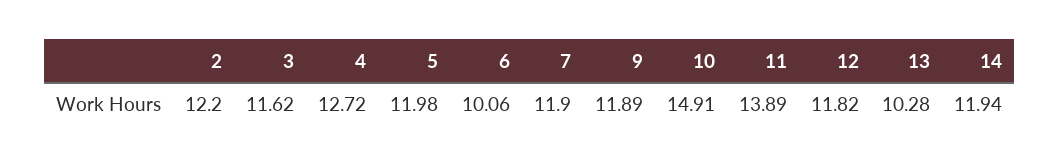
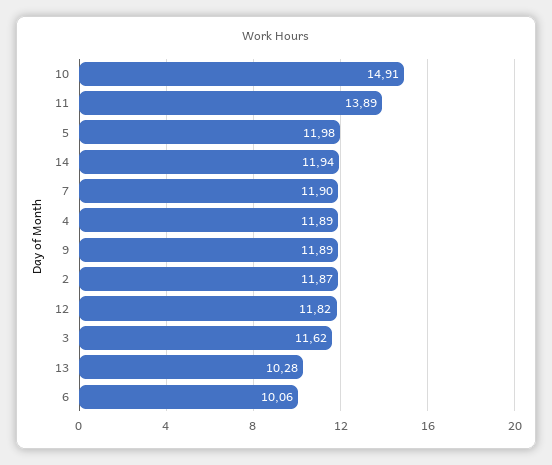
2: 12.2 -> 11.87
4: 12.72 -> 11.89

